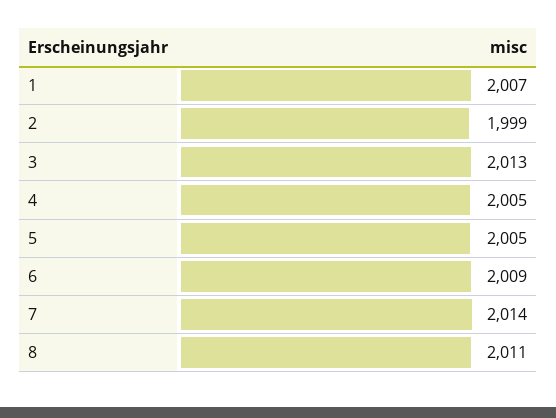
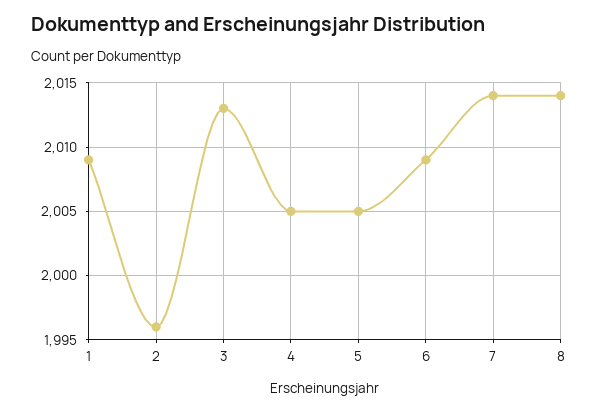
1: 2007 -> 2009
2: 1999 -> 1996
8: 2011 -> 2014

